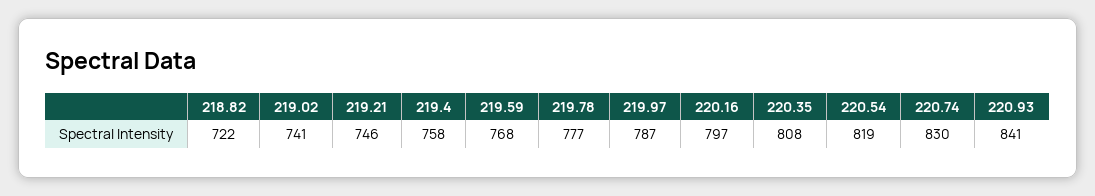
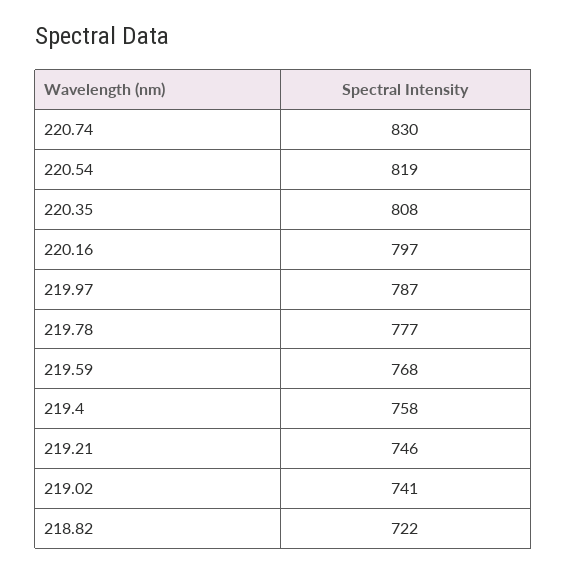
220.93: 841 -> none

